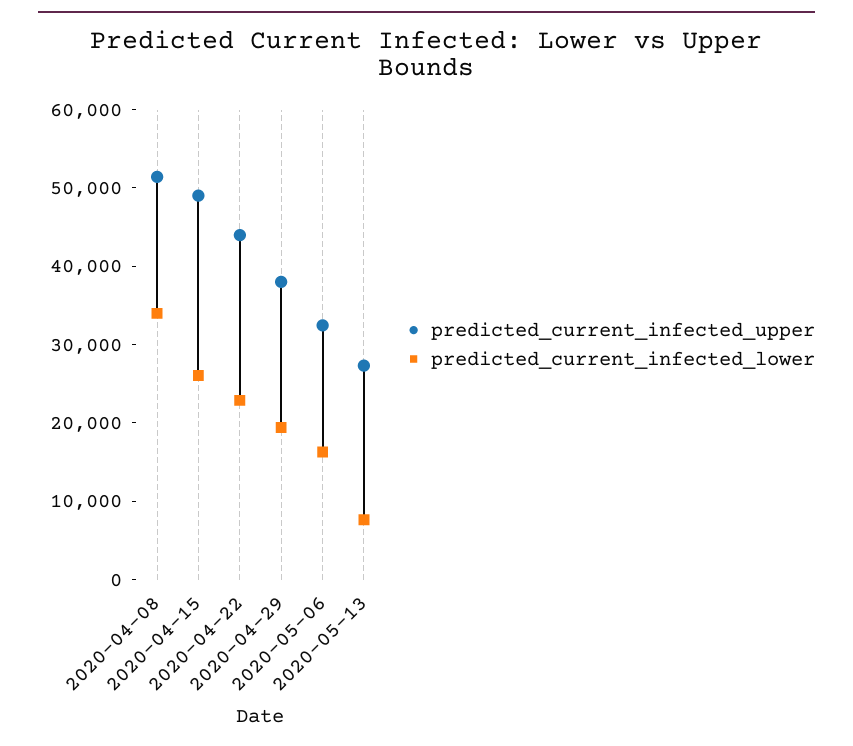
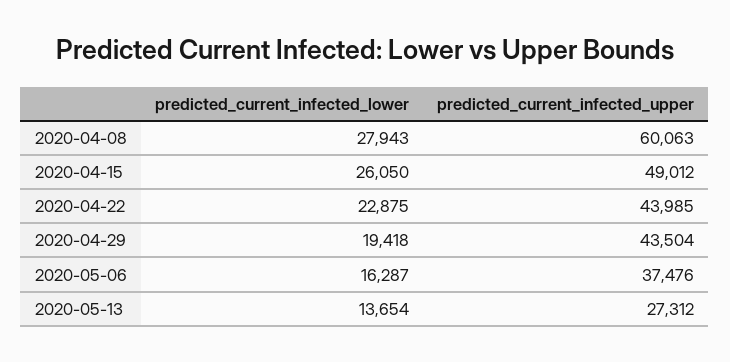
predicted_current_infected_upper, 2020-04-08: 52000 -> 60063
predicted_current_infected_lower, 2020-04-08: 34000 -> 27943
predicted_current_infected_upper, 2020-04-29: 38000 -> 43504
predicted_current_infected_upper, 2020-05-06: 32000 -> 37476
predicted_current_infected_lower, 2020-05-13: 8000 -> 13654

